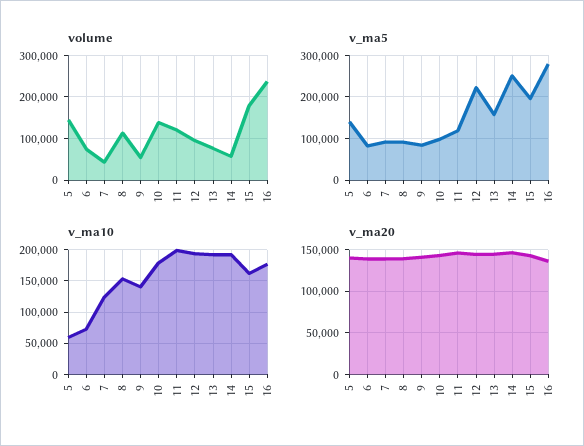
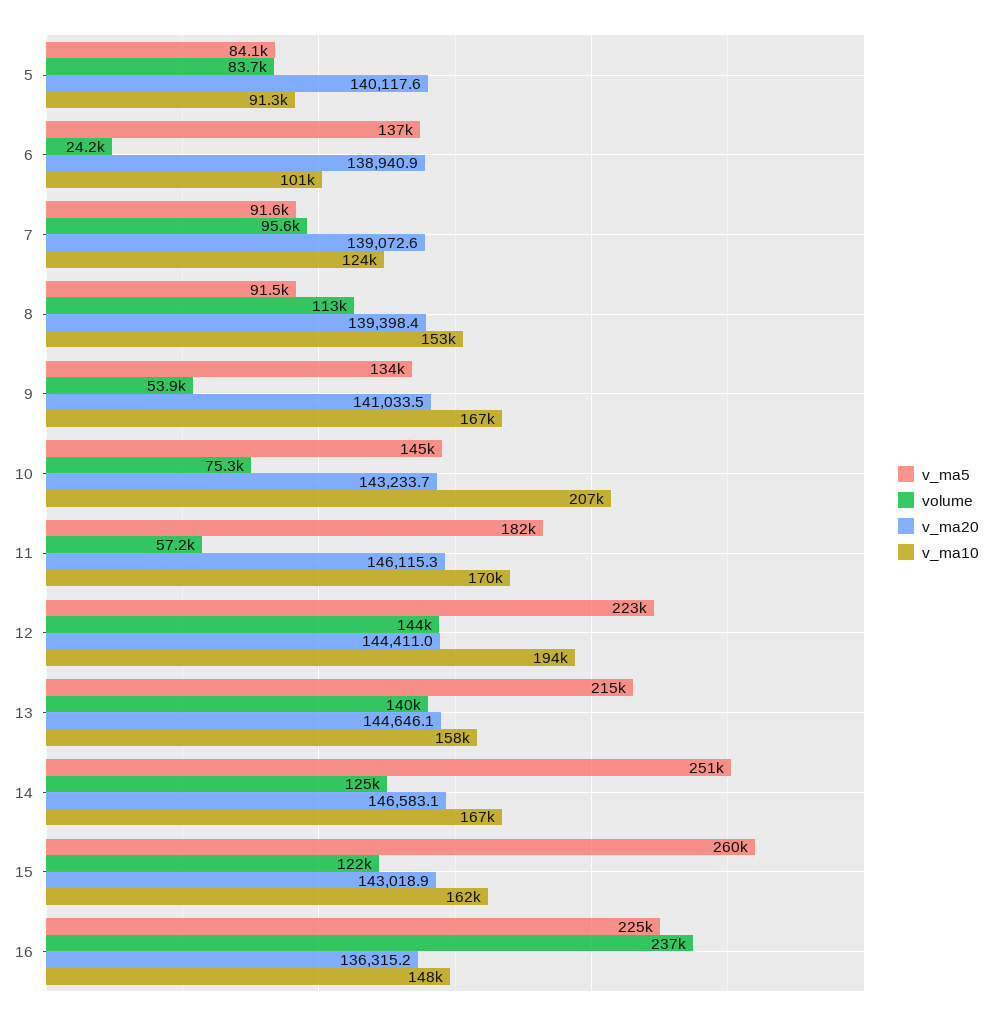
volume, 5: 140000 -> 83700
volume, 6: 80000 -> 24200
volume, 7: 40000 -> 95600
volume, 10: 140000 -> 75300
volume, 11: 120000 -> 57200
volume, 12: 100000 -> 144000
volume, 13: 80000 -> 140000
volume, 14: 60000 -> 125000
volume, 15: 180000 -> 122000
v_ma5, 5: 140000 -> 84100
v_ma5, 6: 80000 -> 137000
v_ma5, 9: 80000 -> 134000
v_ma5, 10: 100000 -> 145000
v_ma5, 11: 120000 -> 182000
v_ma5, 13: 160000 -> 215000
v_ma5, 15: 200000 -> 260000
v_ma5, 16: 280000 -> 225000
v_ma10, 5: 60000 -> 91300
v_ma10, 6: 70000 -> 101000
v_ma10, 9: 140000 -> 167000
v_ma10, 10: 180000 -> 207000
v_ma10, 11: 200000 -> 170000
v_ma10, 13: 190000 -> 158000
v_ma10, 14: 190000 -> 167000
v_ma10, 16: 180000 -> 148000

